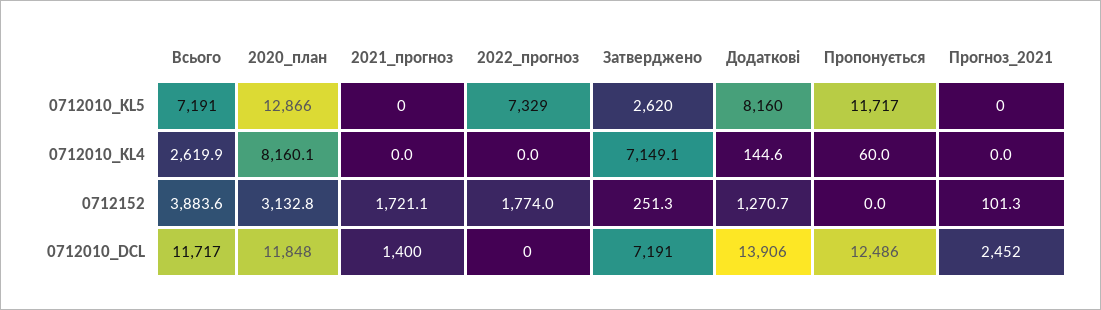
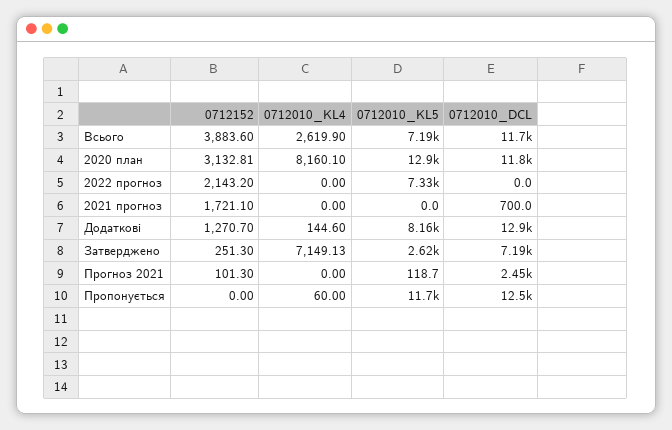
Прогноз_2021, 0712010_KL5: 0 -> 118.7
2022_прогноз, 0712152: 1774 -> 2143.2
2021_прогноз, 0712010_DCL: 1400 -> 700
Додаткові, 0712010_DCL: 13906 -> 12900

